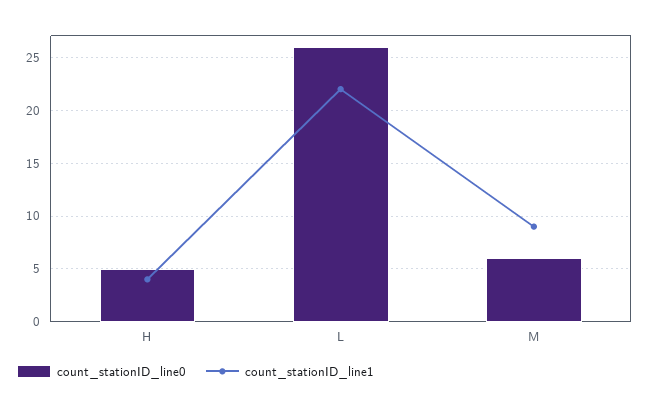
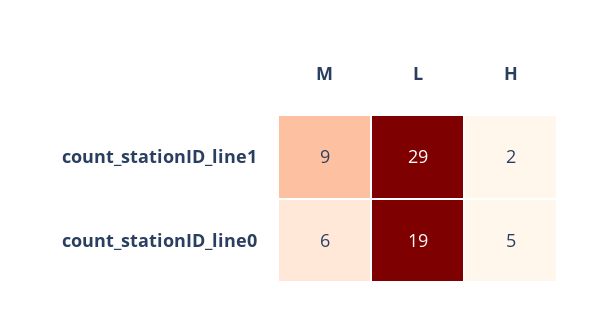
count_stationID_line1, H: 4 -> 2
count_stationID_line0, L: 26 -> 19
count_stationID_line1, L: 22 -> 29

